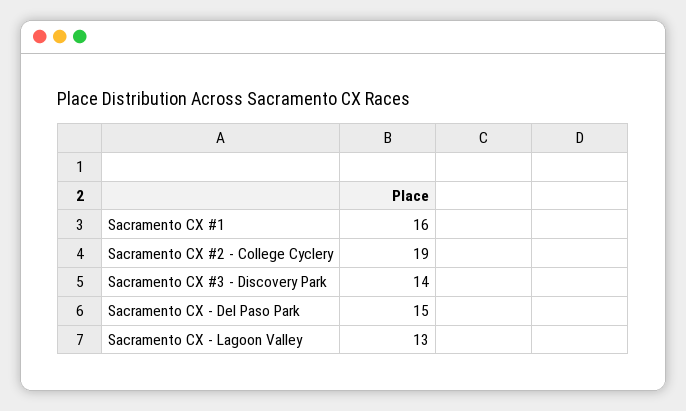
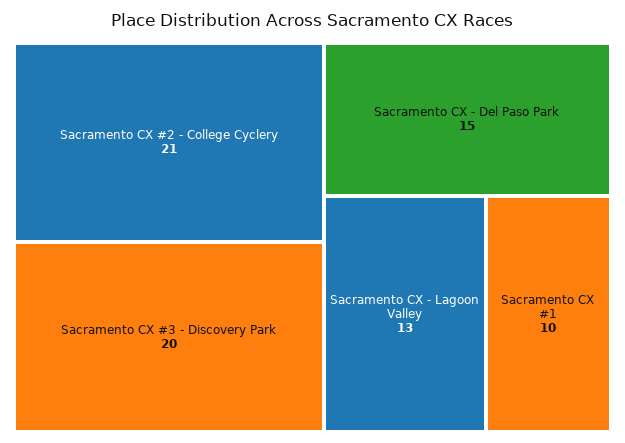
Sacramento CX #1: 16 -> 10
Sacramento CX #2 - College Cyclery: 19 -> 21
Sacramento CX #3 - Discovery Park: 14 -> 20

